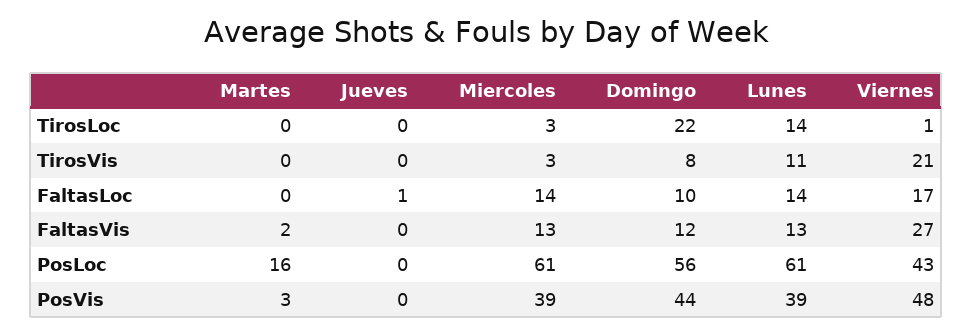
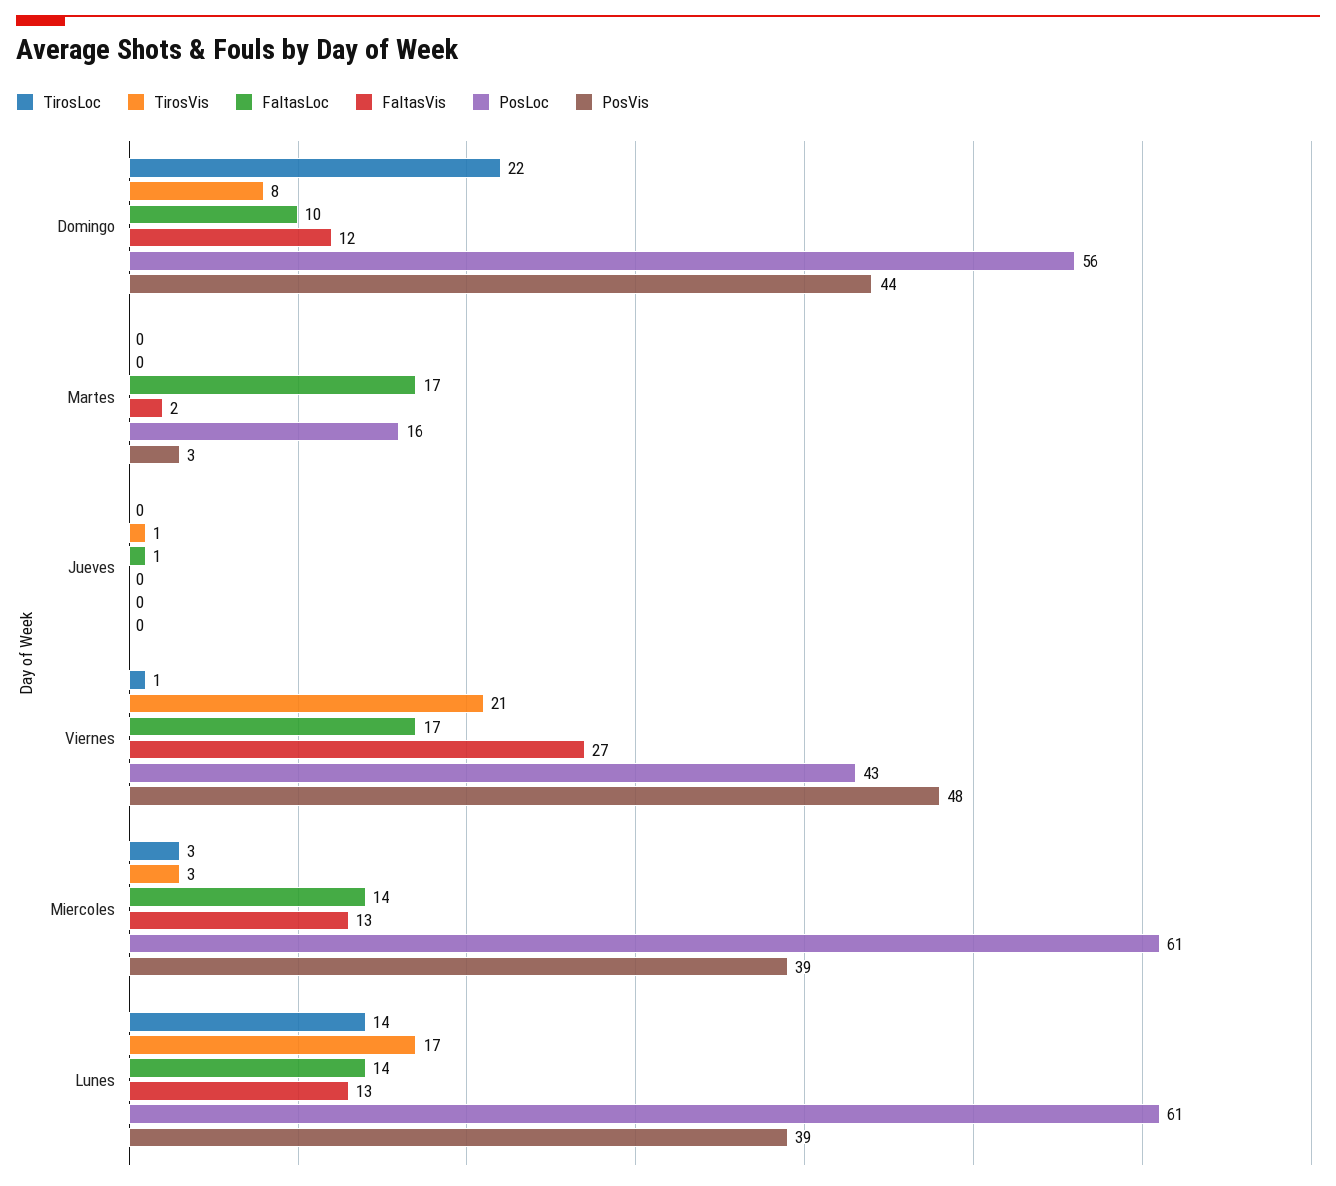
TirosVis, Jueves: 0 -> 1
TirosVis, Lunes: 11 -> 17
FaltasLoc, Martes: 0 -> 17

